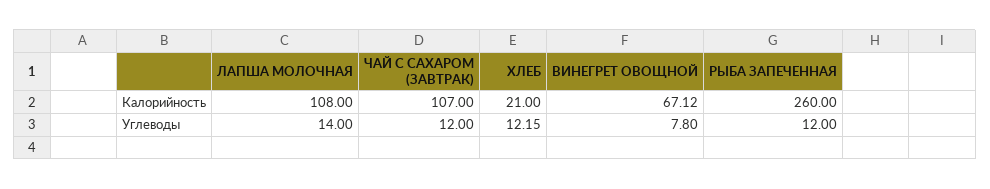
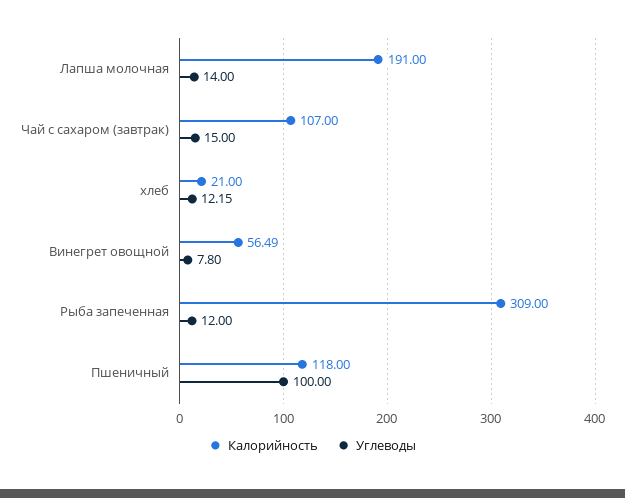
Калорийность, ЛАПША МОЛОЧНАЯ: 108 -> 191
Калорийность, ВИНЕГРЕТ ОВОЩНОЙ: 67.12 -> 56.49
Калорийность, РЫБА ЗАПЕЧЕННАЯ: 260 -> 309
Углеводы, ЧАЙ С САХАРОМ (ЗАВТРАК): 12 -> 15
Калорийность, Пшеничный: none -> 118
Углеводы, Пшеничный: none -> 100

